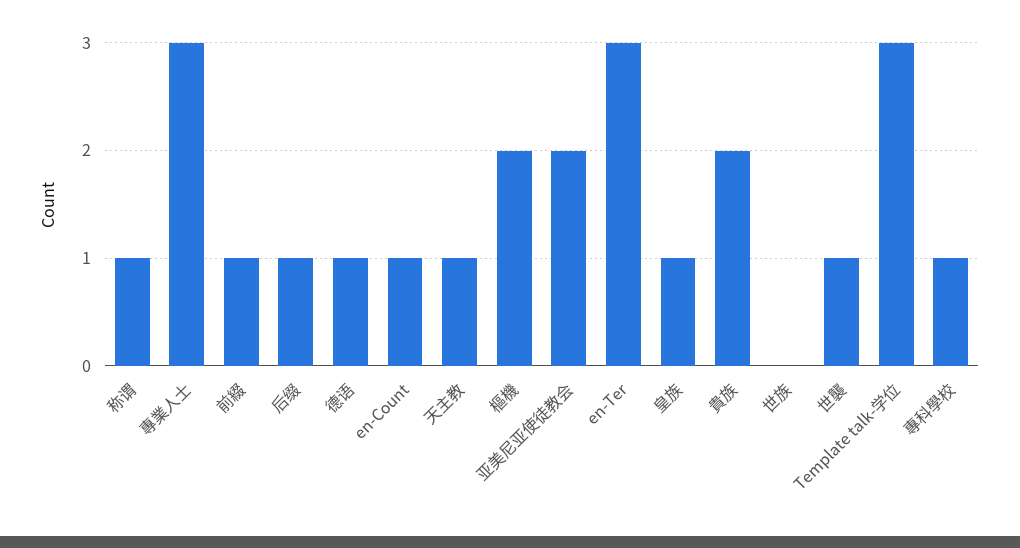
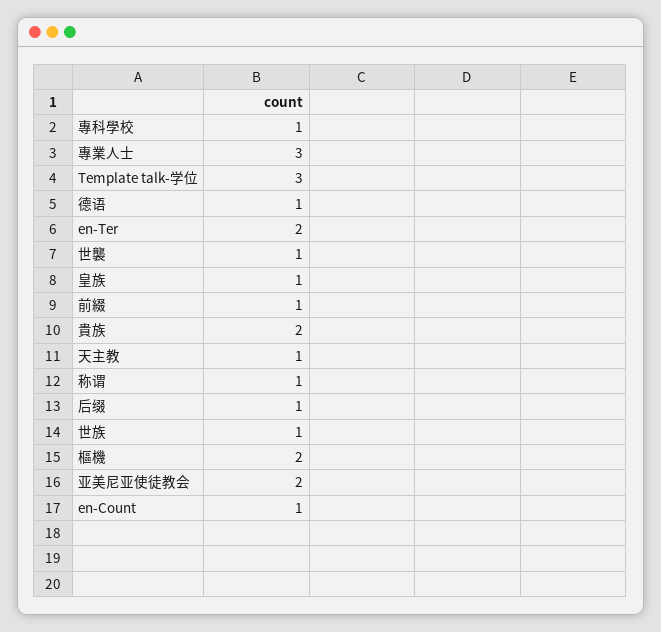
en-Ter: 3 -> 2
世族: 0 -> 1

